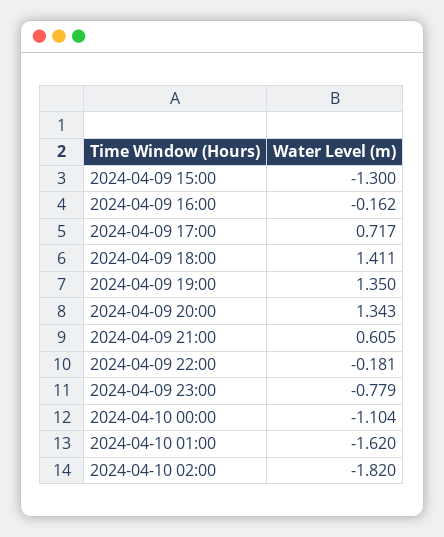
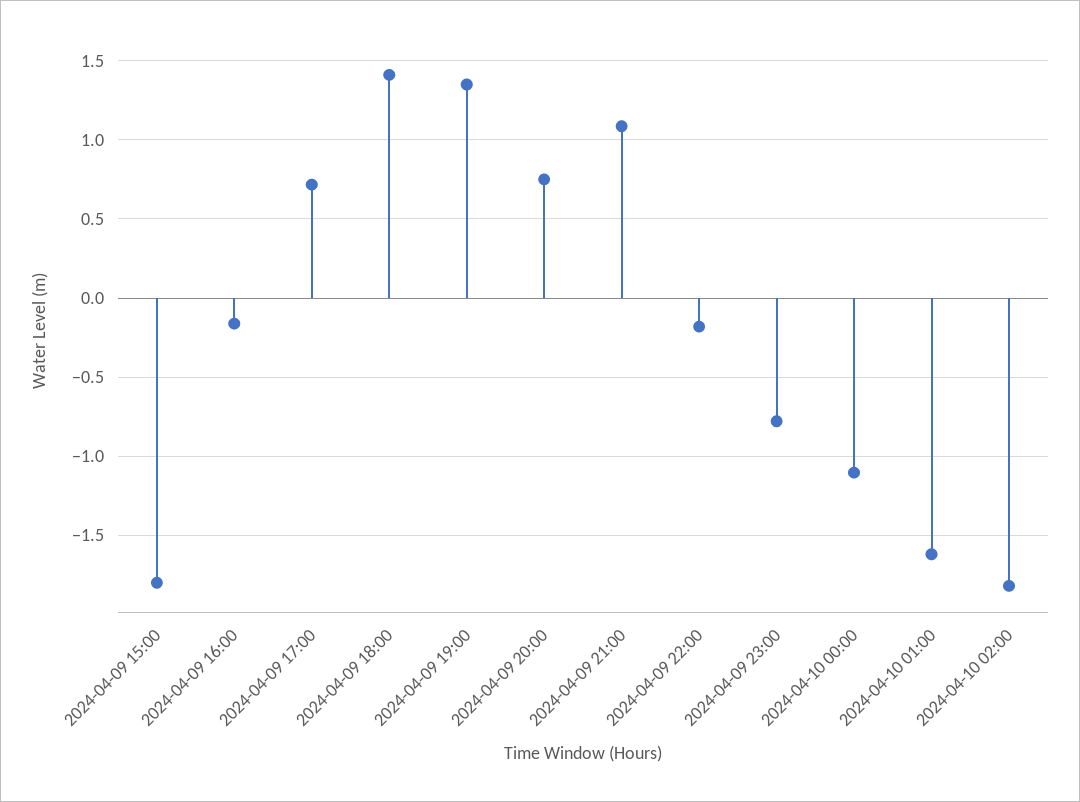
2024-04-09 15:00: -1.3 -> -1.8
2024-04-09 20:00: 1.343 -> 0.75
2024-04-09 21:00: 0.605 -> 1.1

